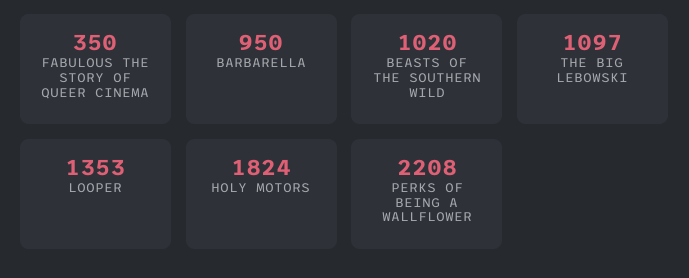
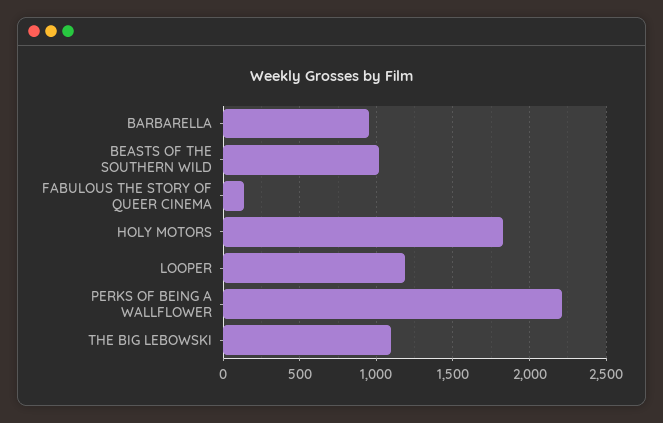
FABULOUS THE STORY OF QUEER CINEMA: 350 -> 150
LOOPER: 1353 -> 1200

